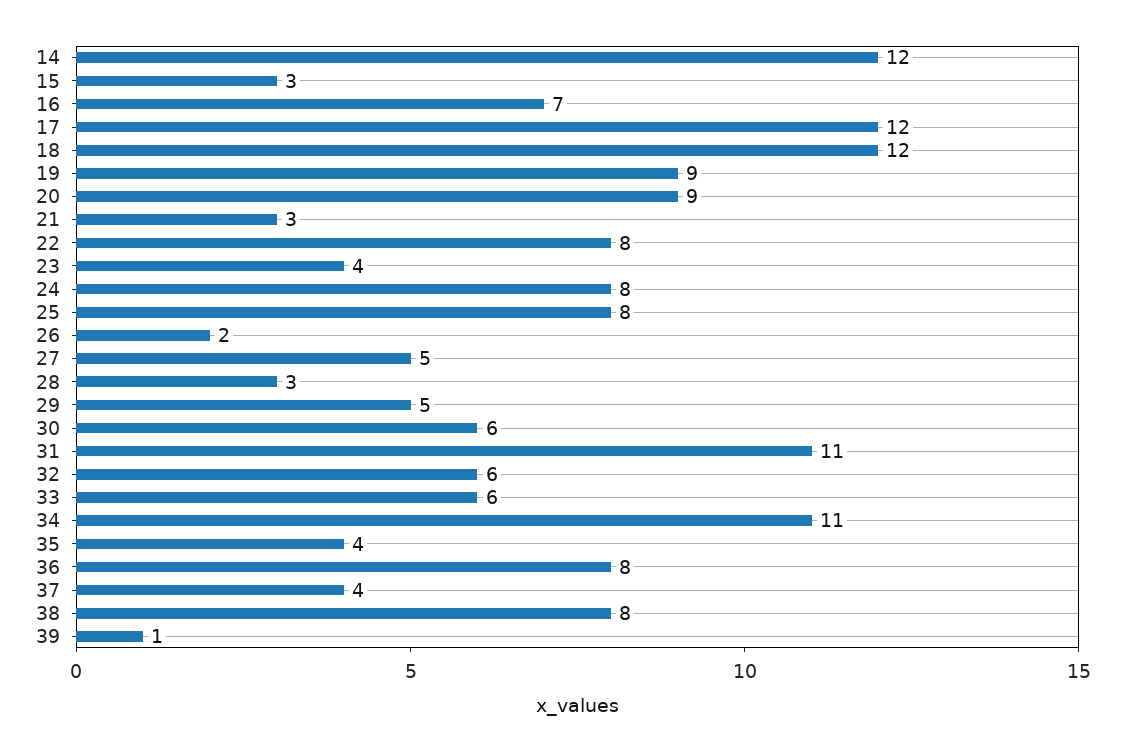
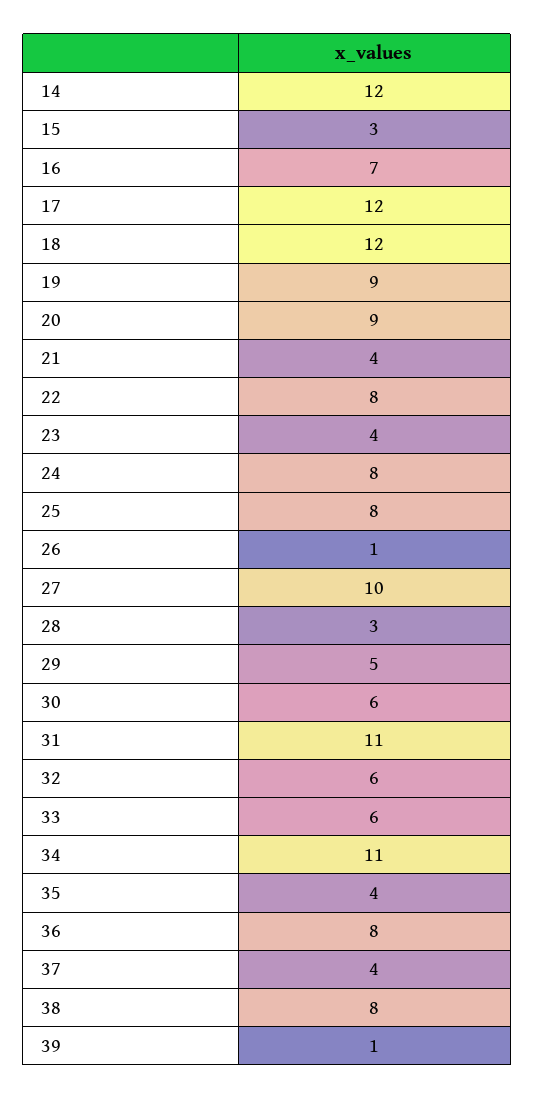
21: 3 -> 4
26: 2 -> 1
27: 5 -> 10

